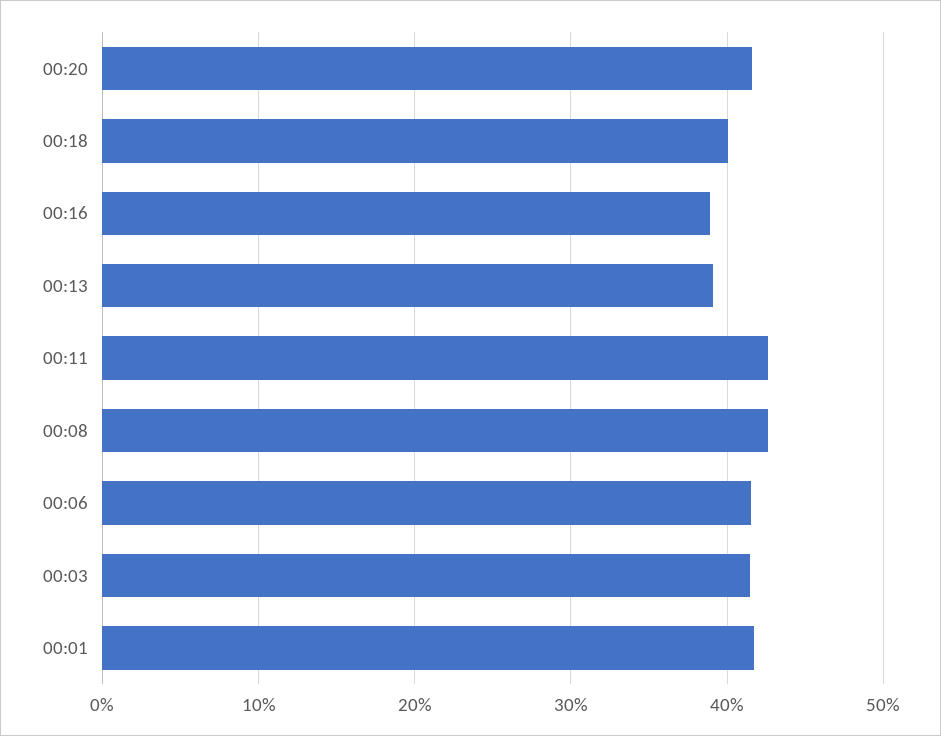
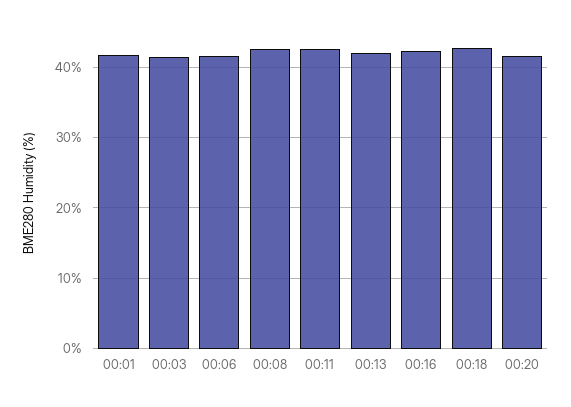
00:18: 40 -> 43
00:16: 39 -> 42
00:13: 39 -> 42

